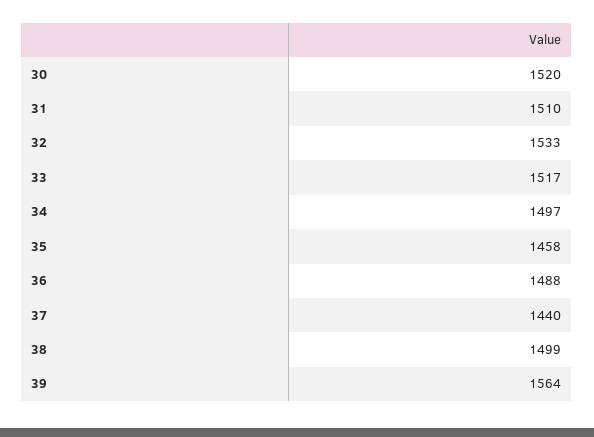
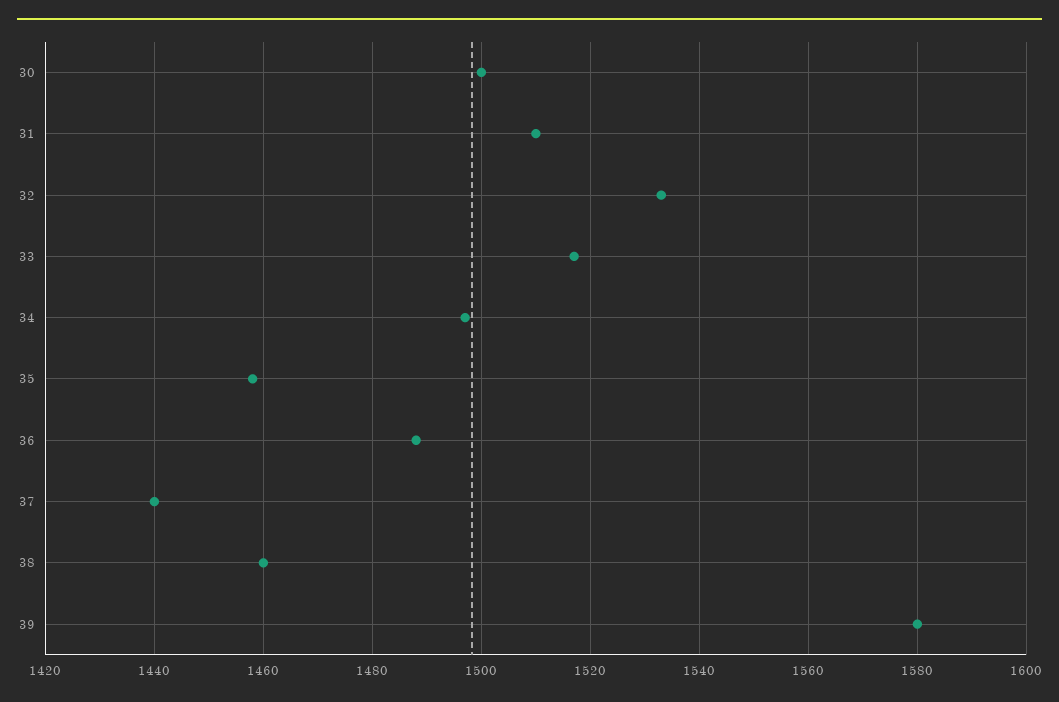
30: 1520 -> 1500
38: 1499 -> 1460
39: 1564 -> 1580

